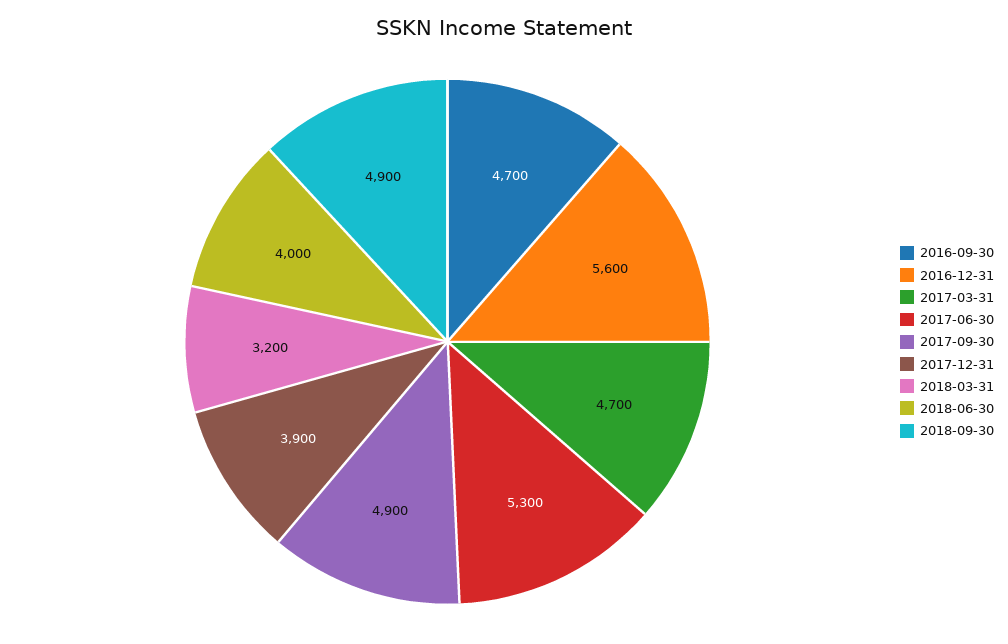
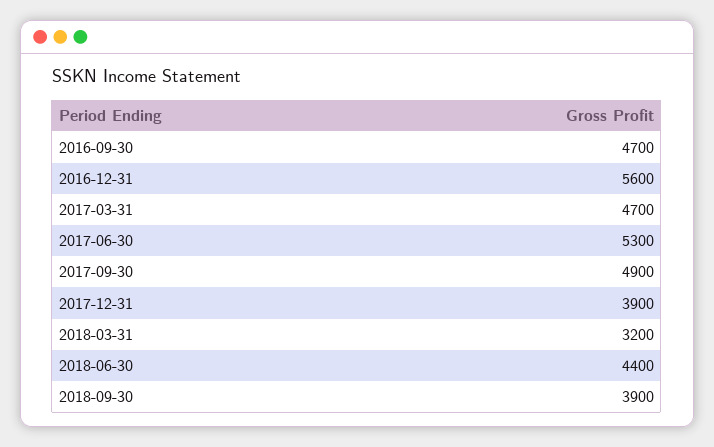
2018-06-30: 4000 -> 4400
2018-09-30: 4900 -> 3900

